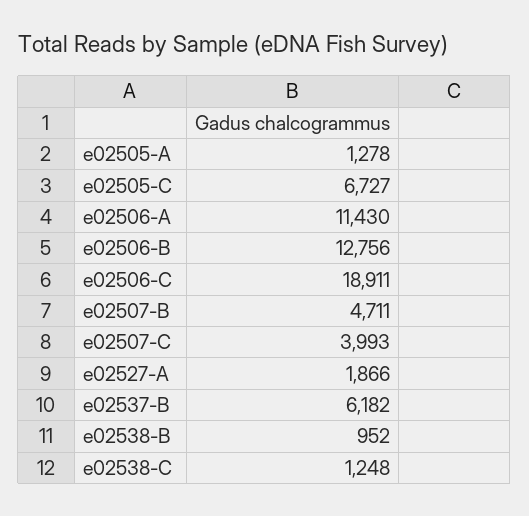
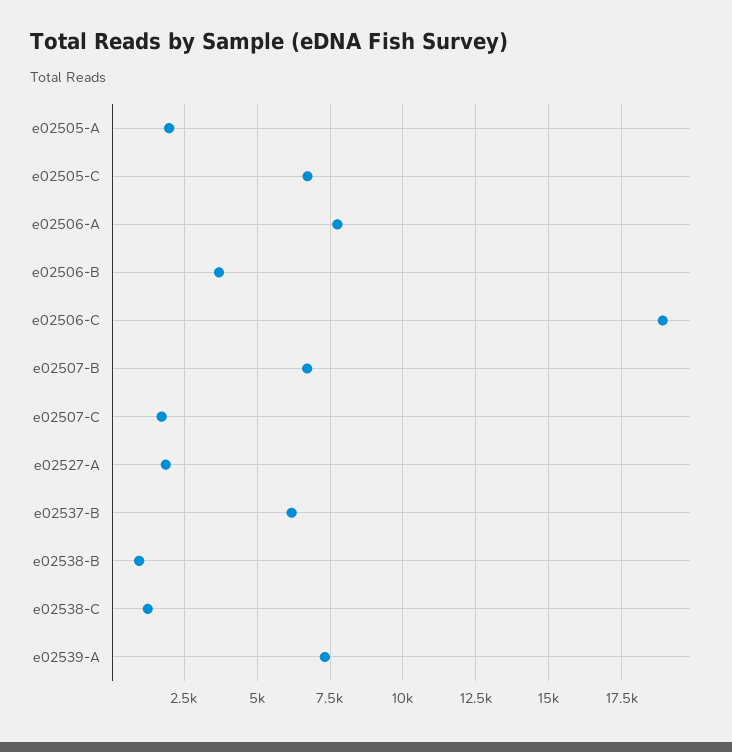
e02505-A: 1278 -> 2000
e02506-A: 11430 -> 7750
e02506-B: 12756 -> 3750
e02507-B: 4711 -> 6750
e02507-C: 3993 -> 1750
e02539-A: none -> 7250

